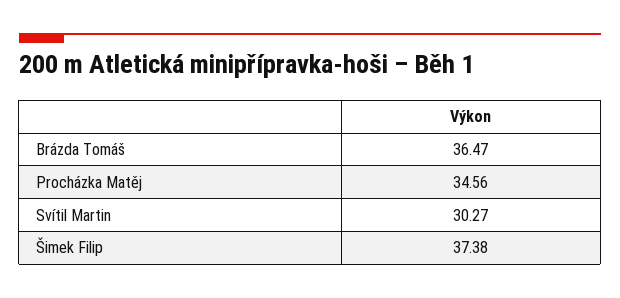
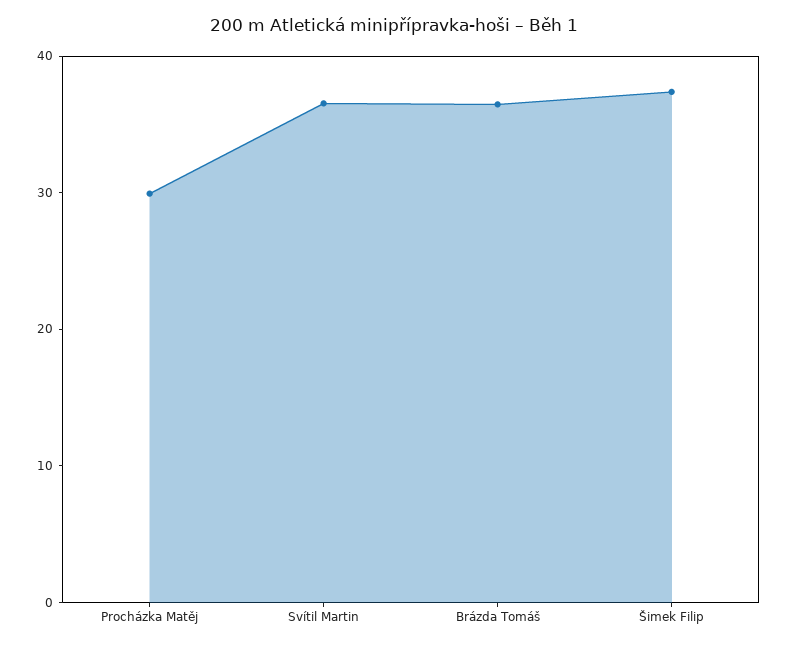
Procházka Matěj: 34.56 -> 30
Svítil Martin: 30.27 -> 36

